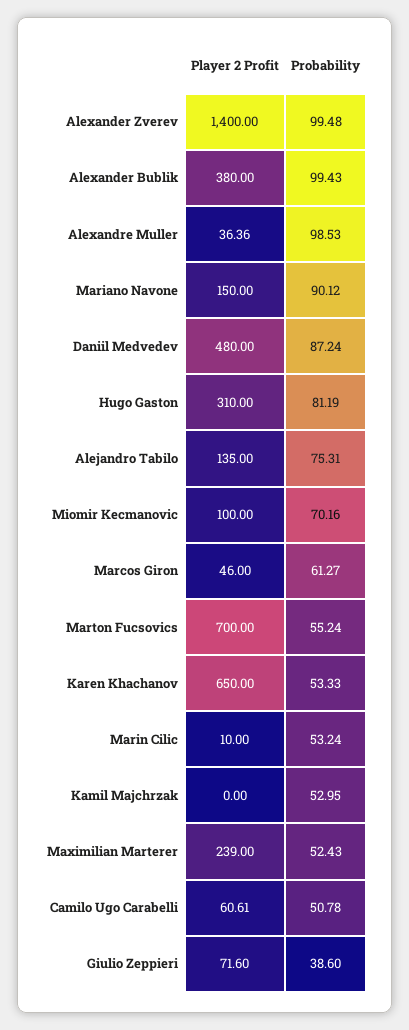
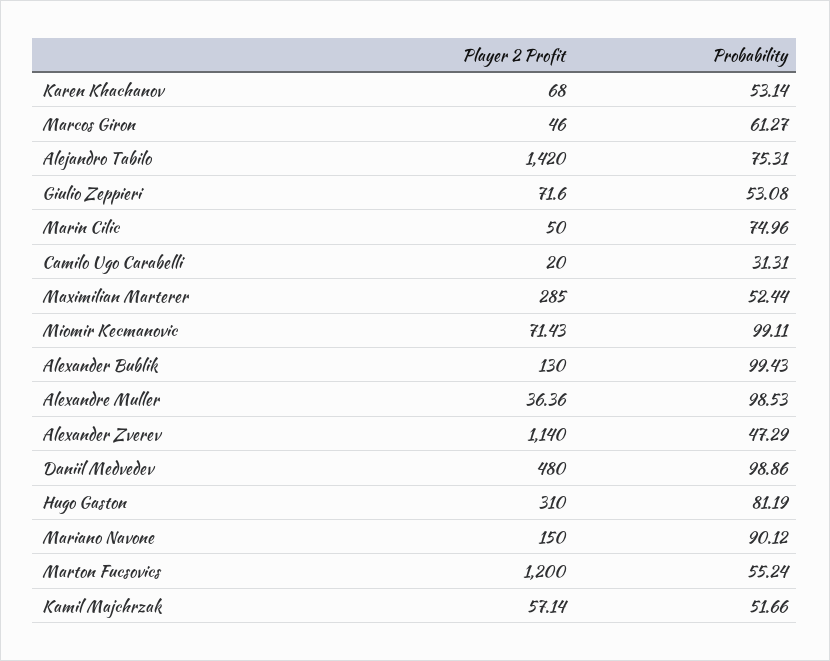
Player 2 Profit, Alexander Zverev: 1400 -> 1140
Probability, Alexander Zverev: 99.48 -> 47.29
Player 2 Profit, Alexander Bublik: 380 -> 130
Probability, Daniil Medvedev: 87.24 -> 98.86
Player 2 Profit, Alejandro Tabilo: 135 -> 1420
Player 2 Profit, Miomir Kecmanovic: 100 -> 71.43
Probability, Miomir Kecmanovic: 70.16 -> 99.11
Player 2 Profit, Marton Fucsovics: 700 -> 1200
Player 2 Profit, Karen Khachanov: 650 -> 68
Probability, Karen Khachanov: 53.33 -> 53.14
Player 2 Profit, Marin Cilic: 10 -> 50
Probability, Marin Cilic: 53.24 -> 74.96
Player 2 Profit, Kamil Majchrzak: 0 -> 57.14
Probability, Kamil Majchrzak: 52.95 -> 51.66
Player 2 Profit, Maximilian Marterer: 239 -> 285
Probability, Maximilian Marterer: 52.43 -> 52.44
Player 2 Profit, Camilo Ugo Carabelli: 60.61 -> 20
Probability, Camilo Ugo Carabelli: 50.78 -> 31.31
Probability, Giulio Zeppieri: 38.6 -> 53.08

